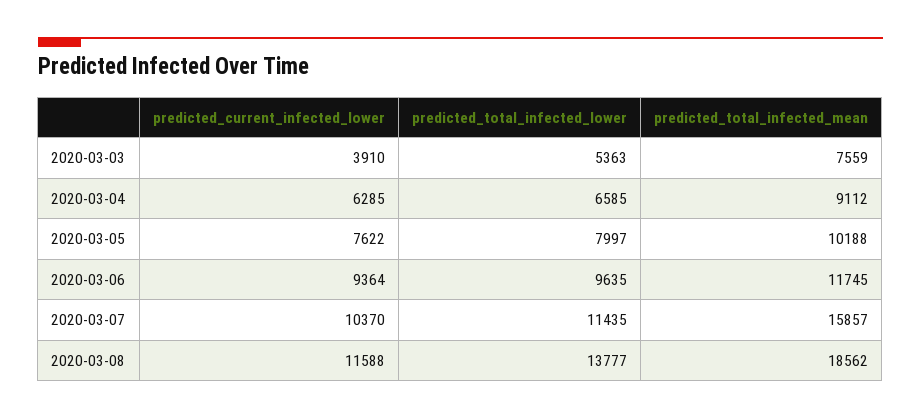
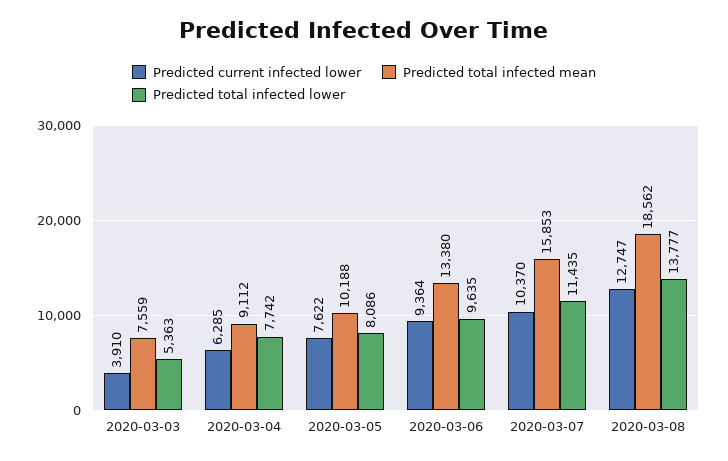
predicted_total_infected_lower, 2020-03-04: 6585 -> 7742
predicted_total_infected_lower, 2020-03-05: 7997 -> 8086
predicted_total_infected_mean, 2020-03-06: 11745 -> 13380
predicted_total_infected_mean, 2020-03-07: 15857 -> 15853
predicted_current_infected_lower, 2020-03-08: 11588 -> 12747

